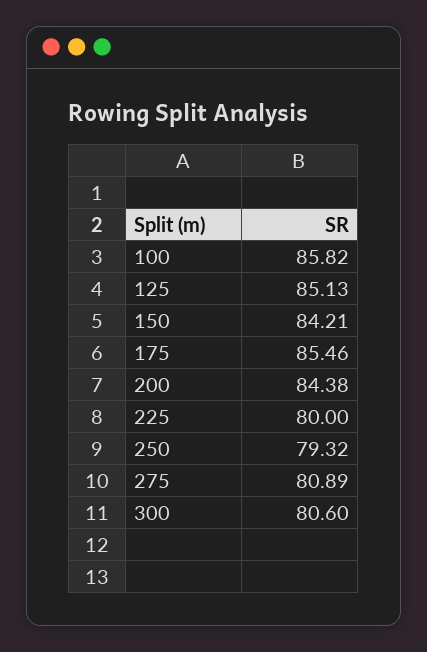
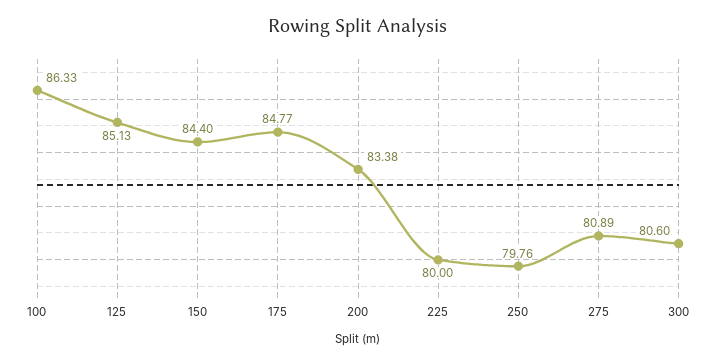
100: 85.82 -> 86.33
150: 84.21 -> 84.4
175: 85.46 -> 84.77
200: 84.38 -> 83.38
250: 79.32 -> 79.76

